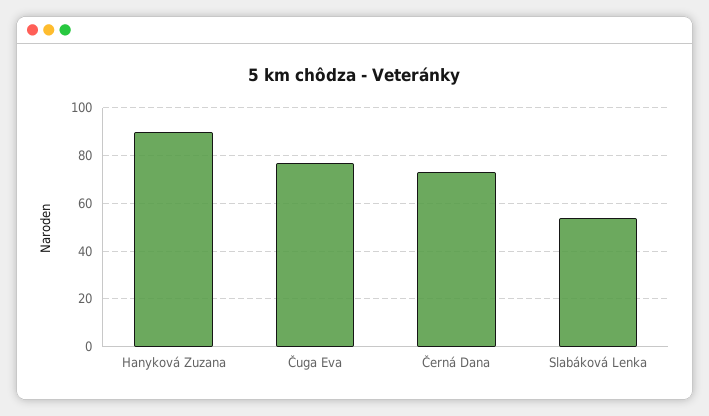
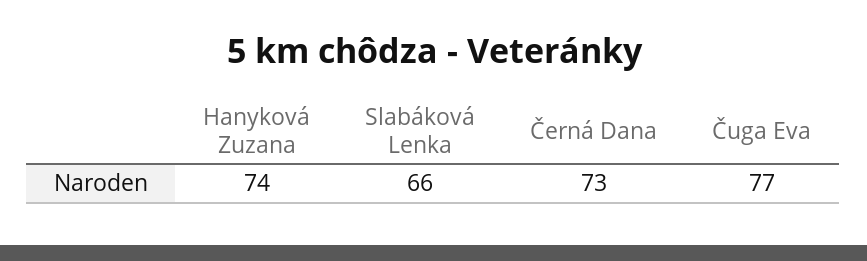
Hanyková Zuzana: 90 -> 74
Slabáková Lenka: 55 -> 66

